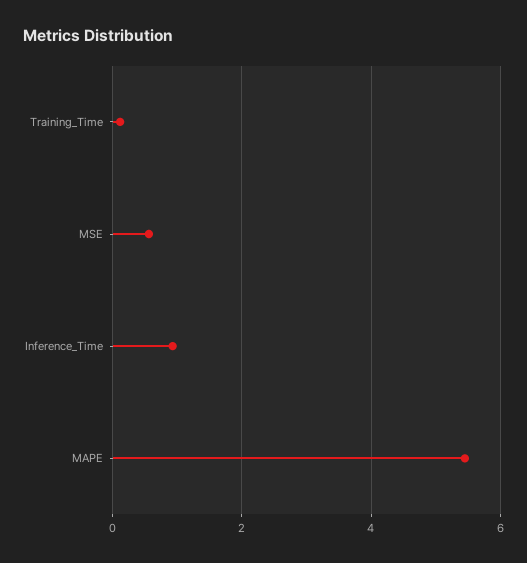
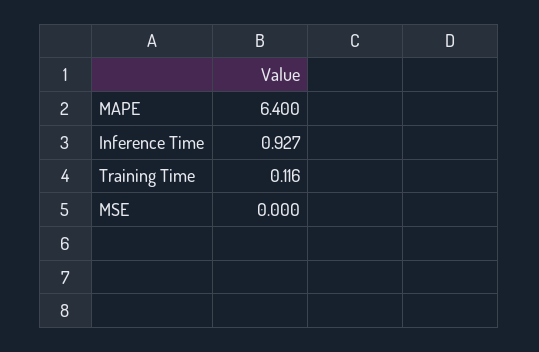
MSE: 0.6 -> 0
MAPE: 5.4 -> 6.4

